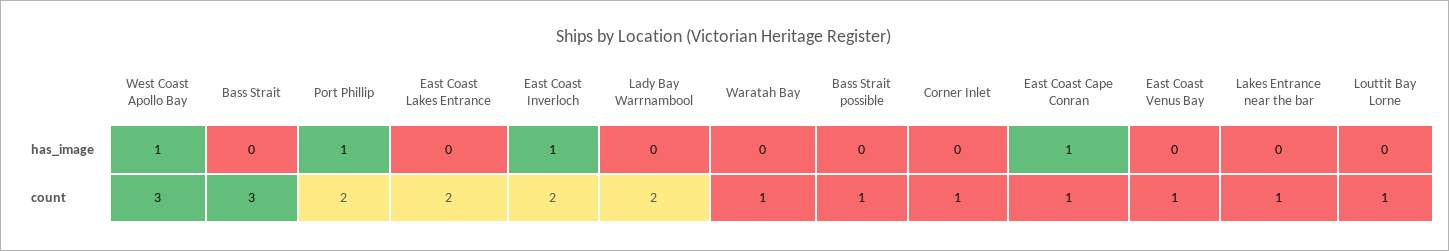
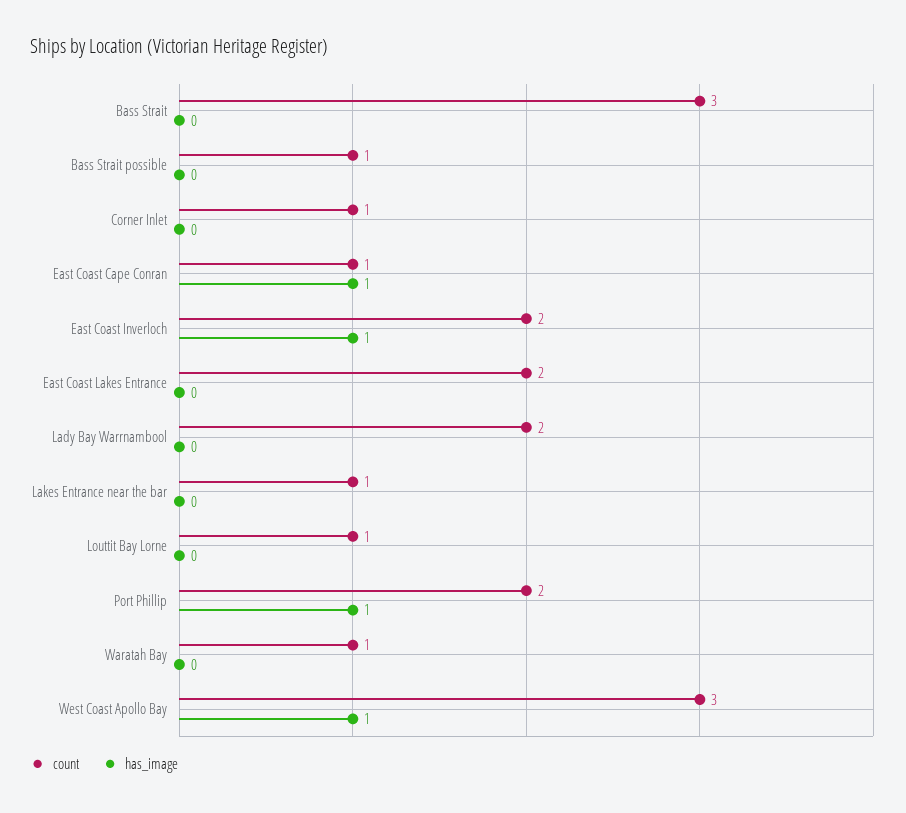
has_image, East Coast Venus Bay: 0 -> none
count, East Coast Venus Bay: 1 -> none

